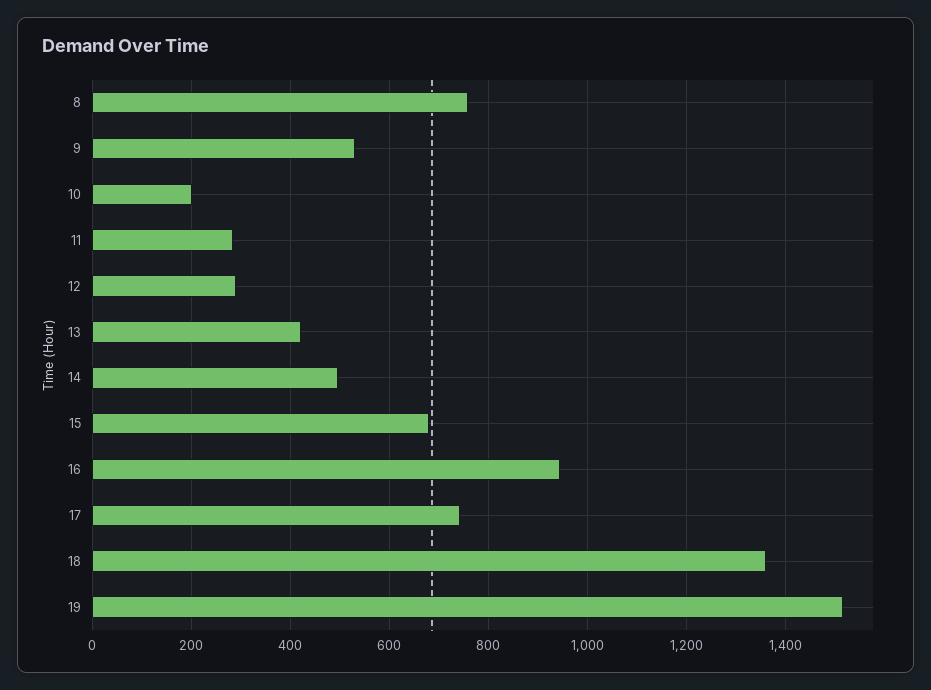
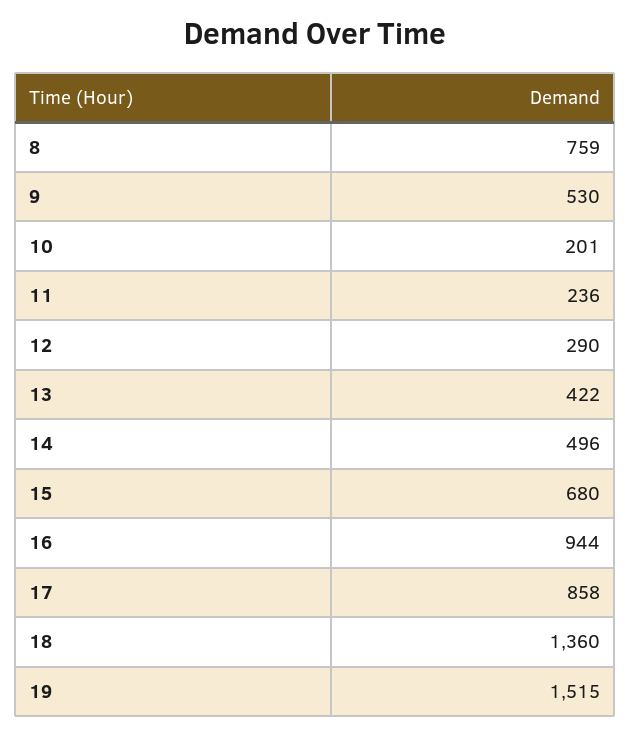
11: 280 -> 236
17: 740 -> 858

